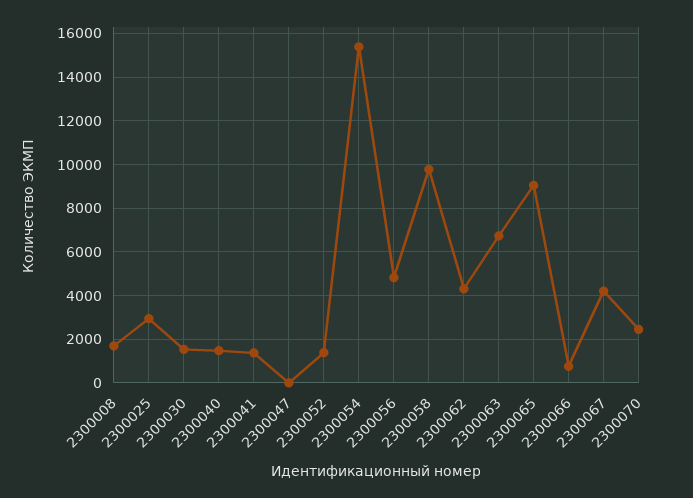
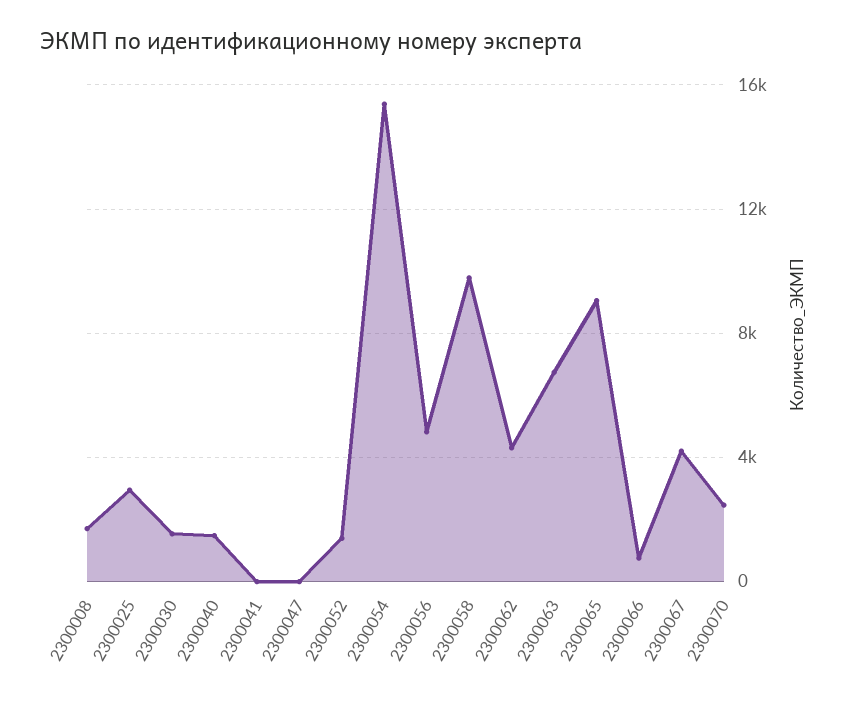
2300041: 1500 -> 0

